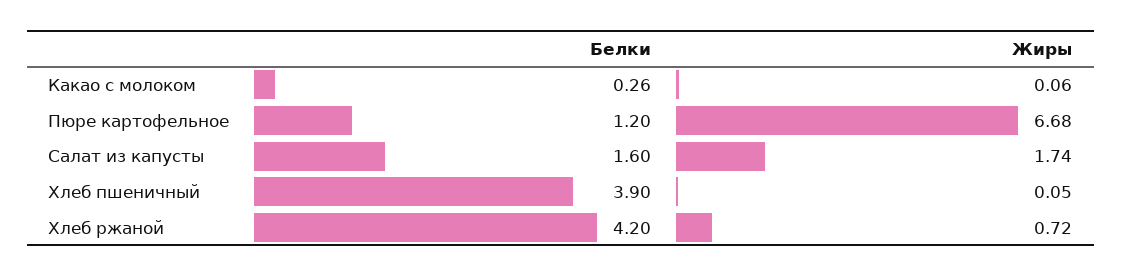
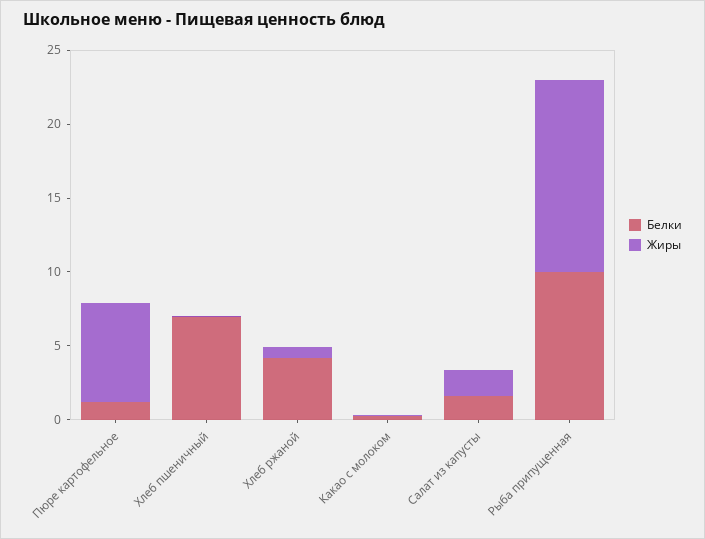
Белки, Хлеб пшеничный: 3.9 -> 7
Белки, Рыба припущенная: none -> 10
Жиры, Рыба припущенная: none -> 13

